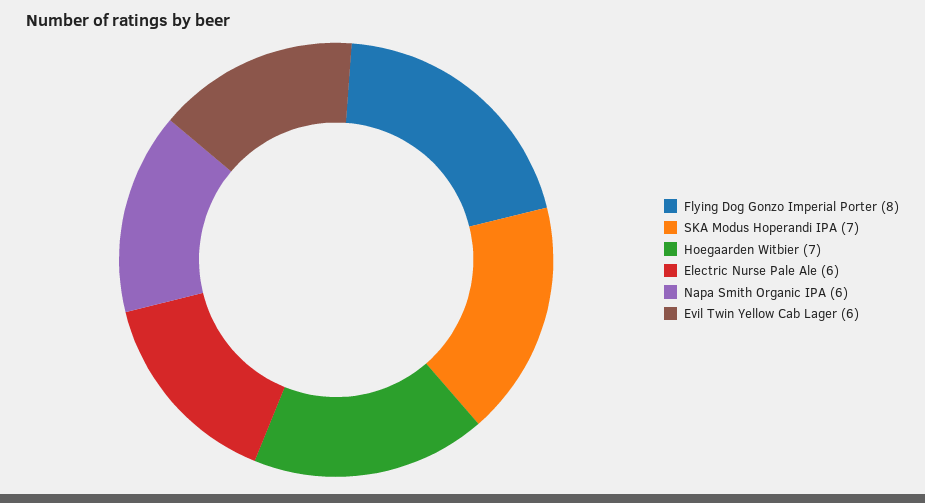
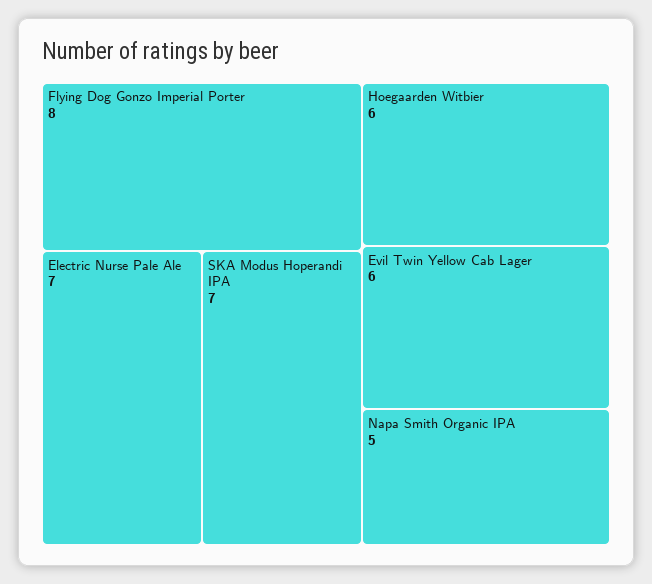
Hoegaarden Witbier: 7 -> 6
Electric Nurse Pale Ale: 6 -> 7
Napa Smith Organic IPA: 6 -> 5

